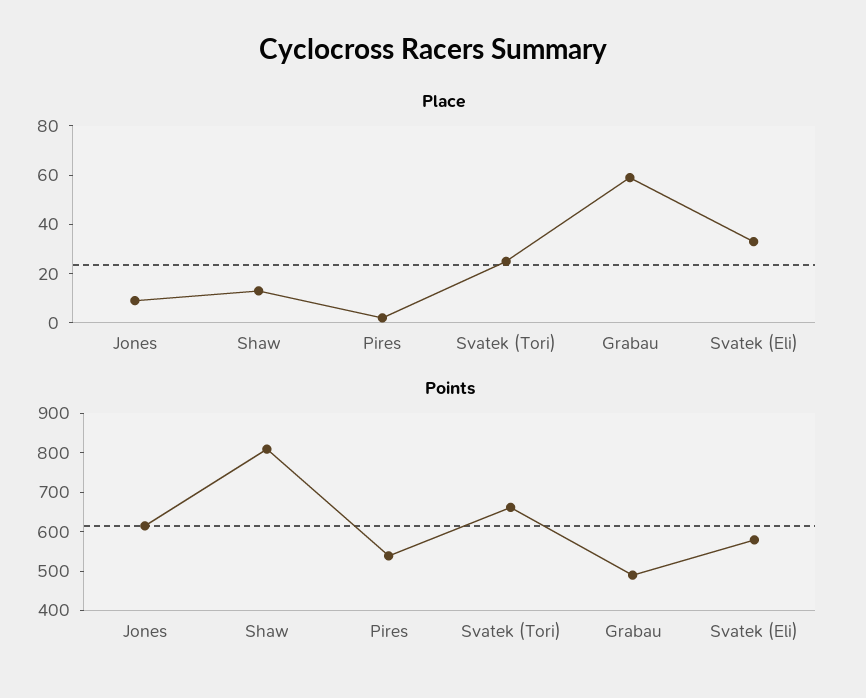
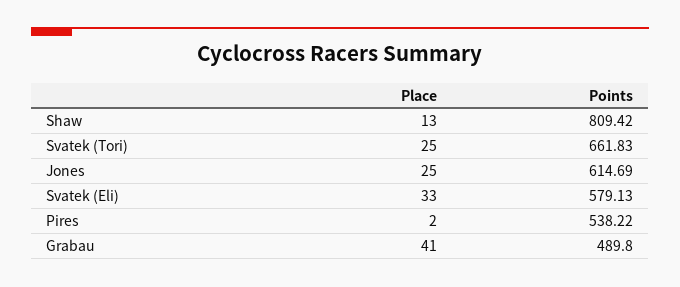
Place, Jones: 10 -> 25
Place, Grabau: 60 -> 41

